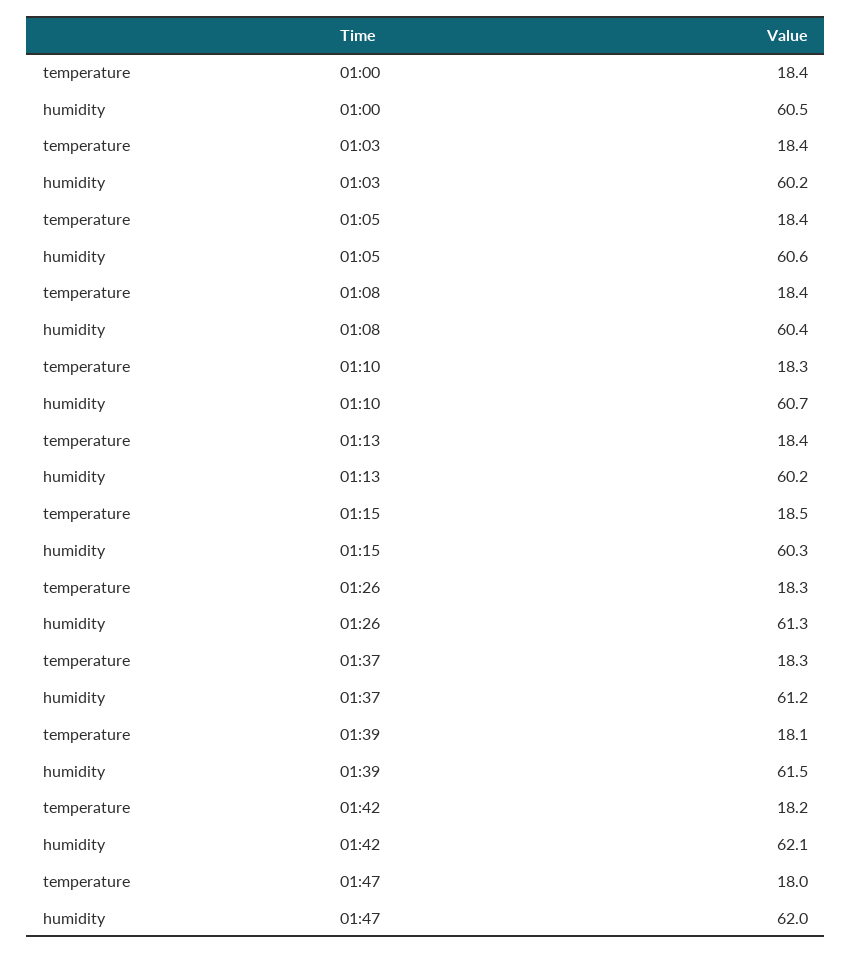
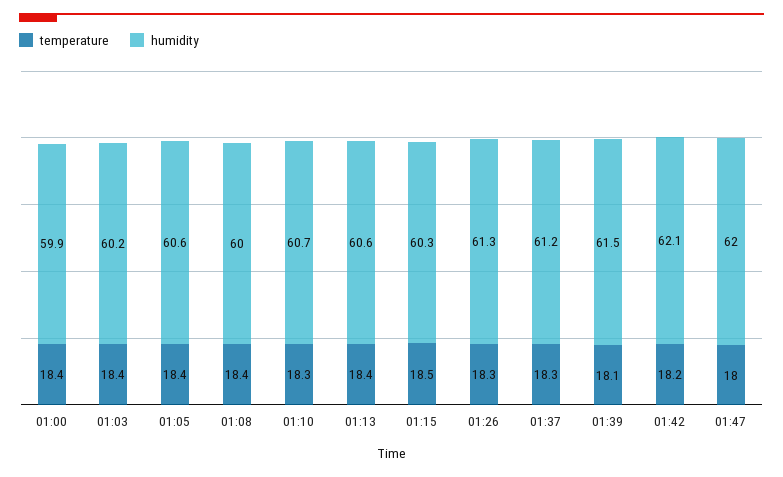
humidity, 01:00: 60.5 -> 59.9
humidity, 01:08: 60.4 -> 60
humidity, 01:13: 60.2 -> 60.6

